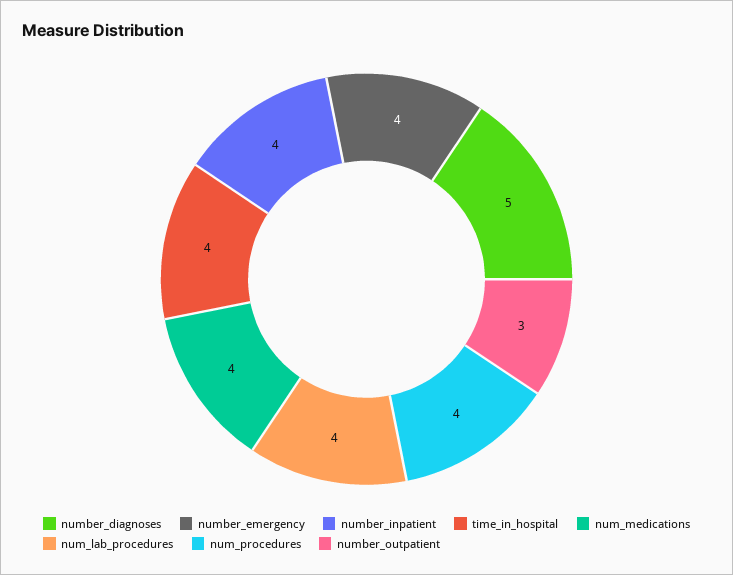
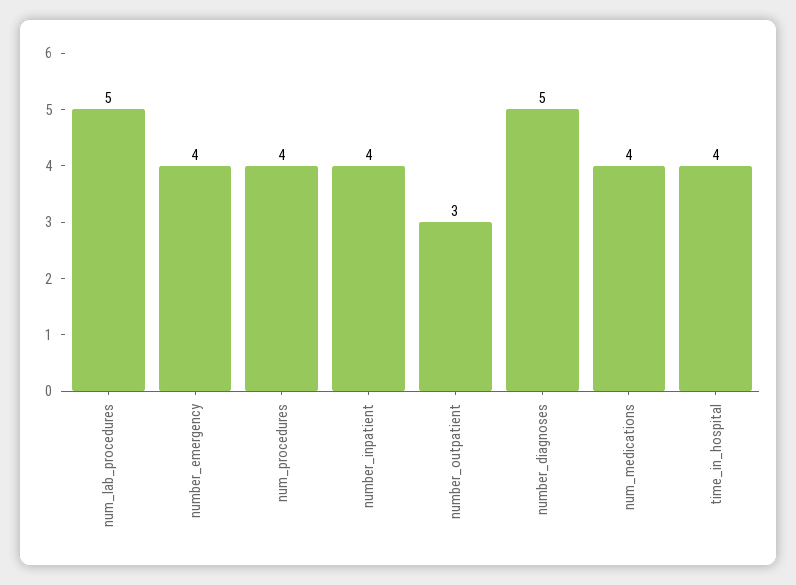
num_lab_procedures: 4 -> 5

